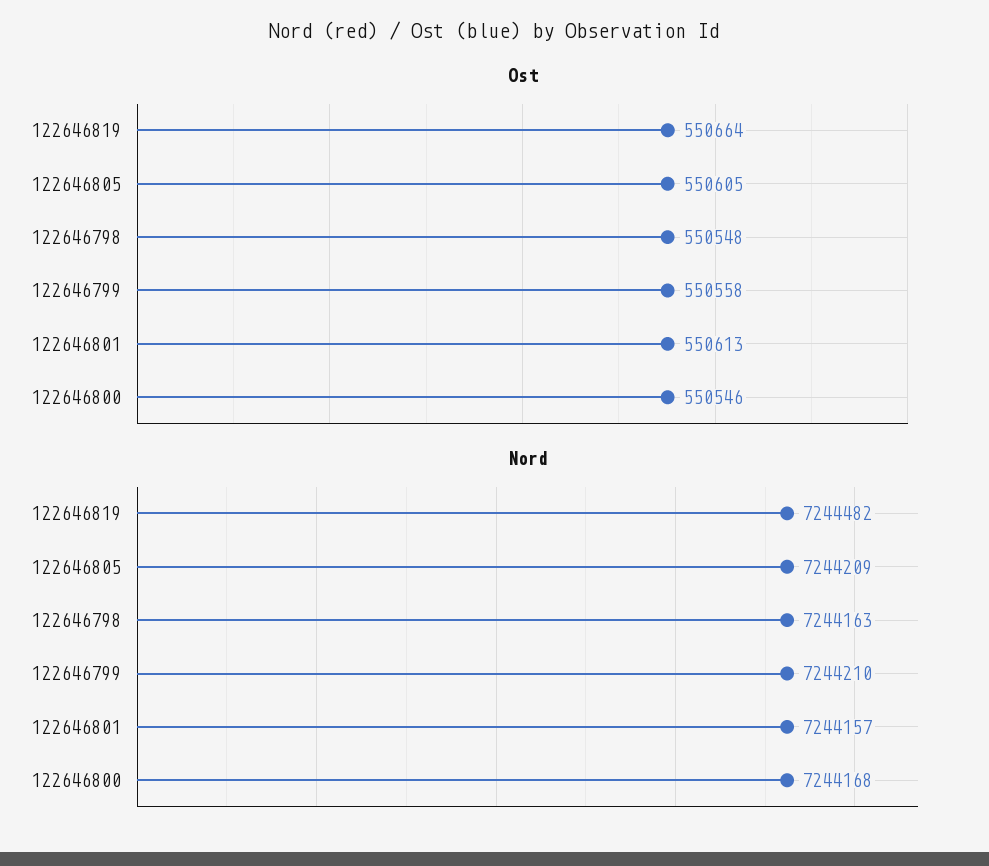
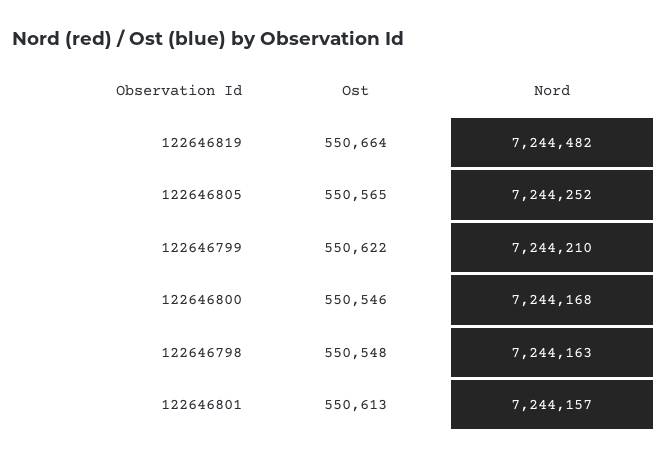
Ost, 122646805: 550605 -> 550565
Ost, 122646799: 550558 -> 550622
Nord, 122646805: 7244209 -> 7244252

